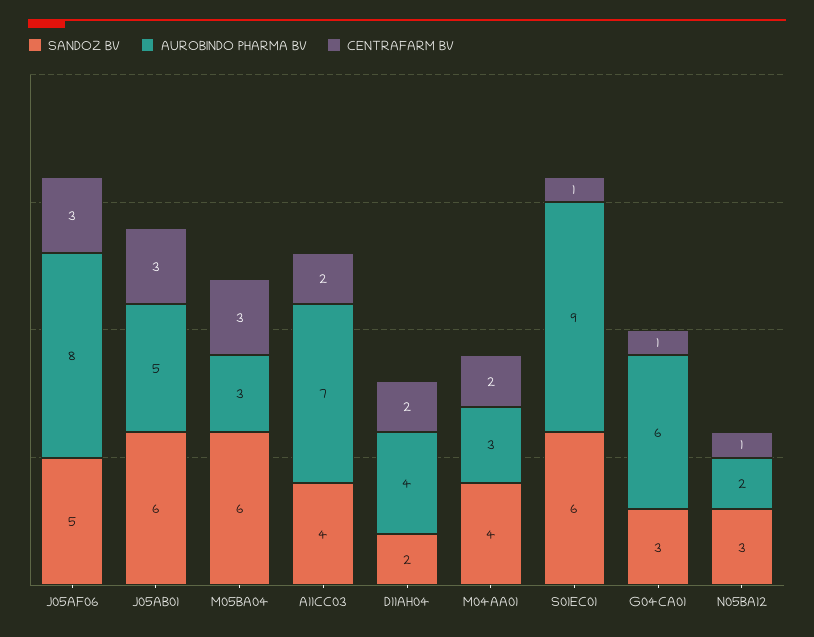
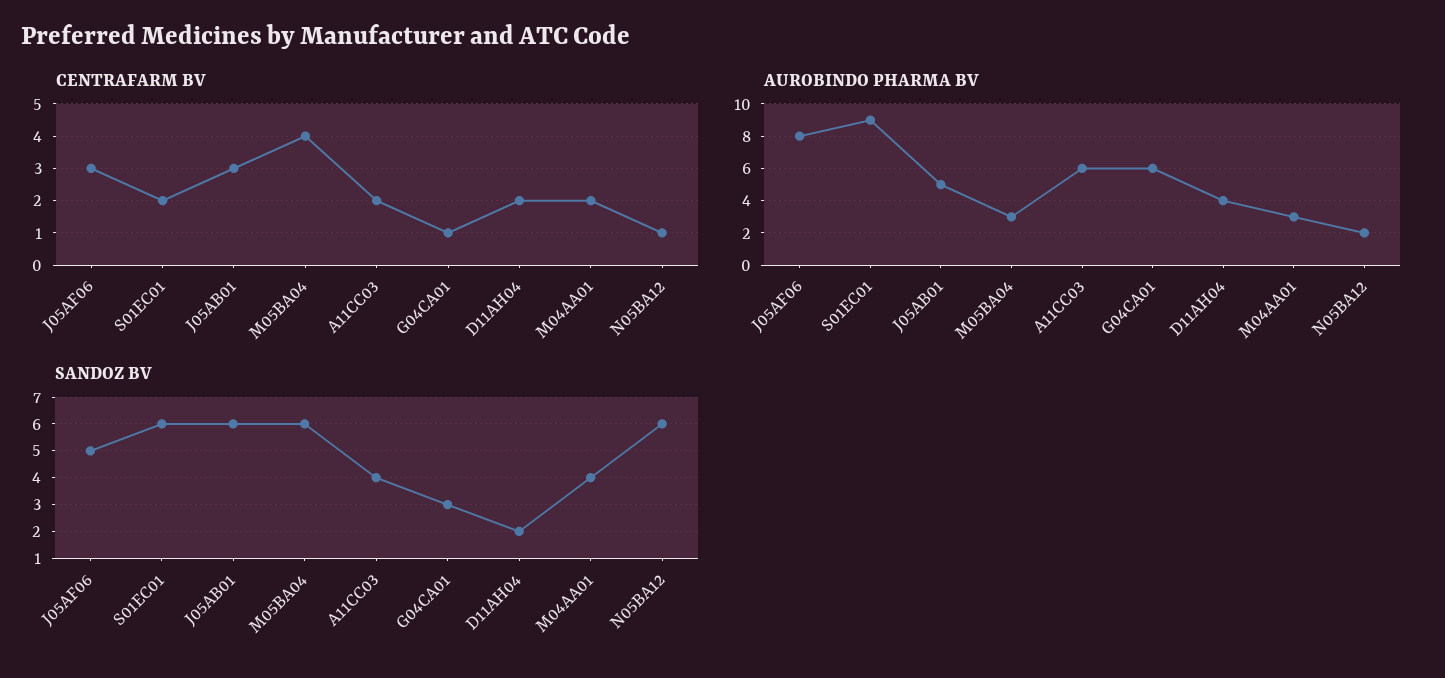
CENTRAFARM BV, M05BA04: 3 -> 4
AUROBINDO PHARMA BV, A11CC03: 7 -> 6
CENTRAFARM BV, S01EC01: 1 -> 2
SANDOZ BV, N05BA12: 3 -> 6

